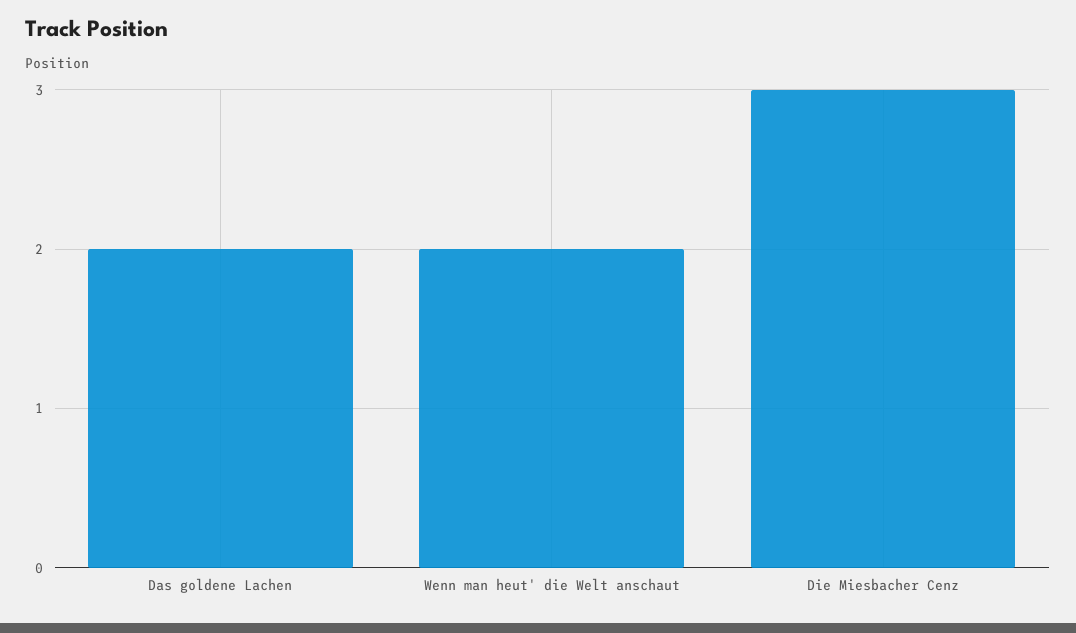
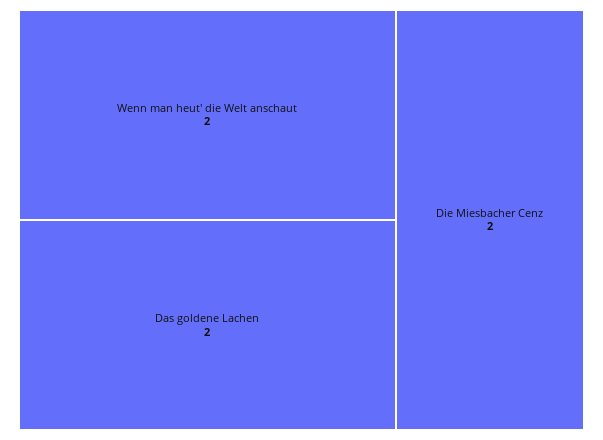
Die Miesbacher Cenz: 3 -> 2

